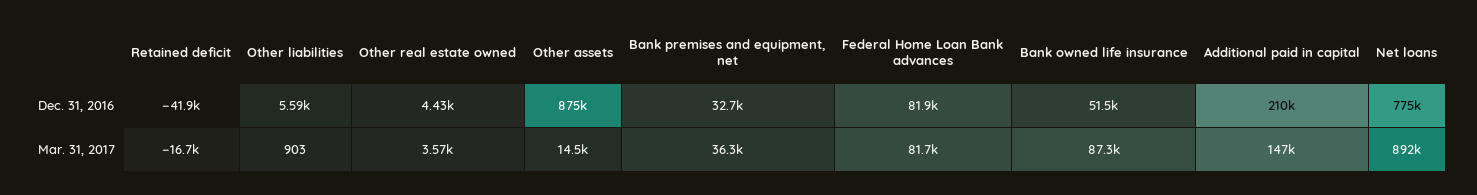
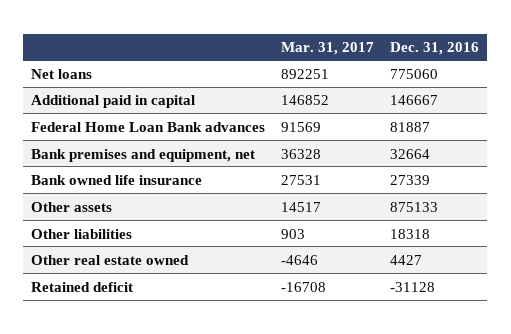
Retained deficit, Dec. 31, 2016: -41900 -> -31128
Other liabilities, Dec. 31, 2016: 5590 -> 18318
Bank owned life insurance, Dec. 31, 2016: 51500 -> 27339
Additional paid in capital, Dec. 31, 2016: 210000 -> 146667
Other real estate owned, Mar. 31, 2017: 3570 -> -4646
Federal Home Loan Bank advances, Mar. 31, 2017: 81700 -> 91569
Bank owned life insurance, Mar. 31, 2017: 87300 -> 27531

